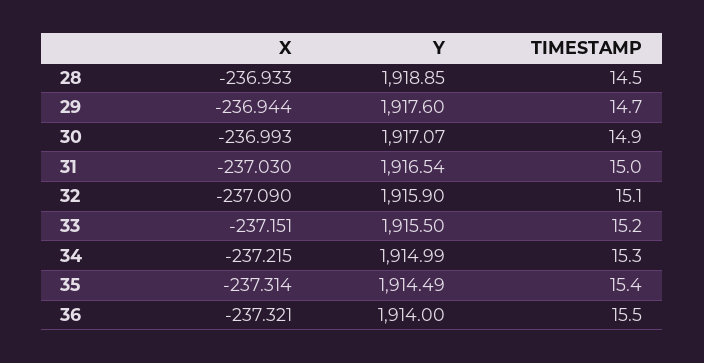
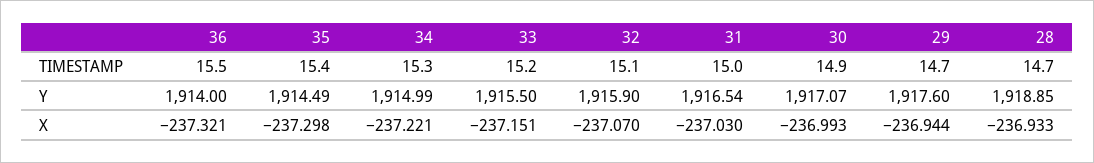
TIMESTAMP, 28: 14.5 -> 14.7
X, 32: -237.09 -> -237.07
X, 34: -237.215 -> -237.221
X, 35: -237.314 -> -237.298

